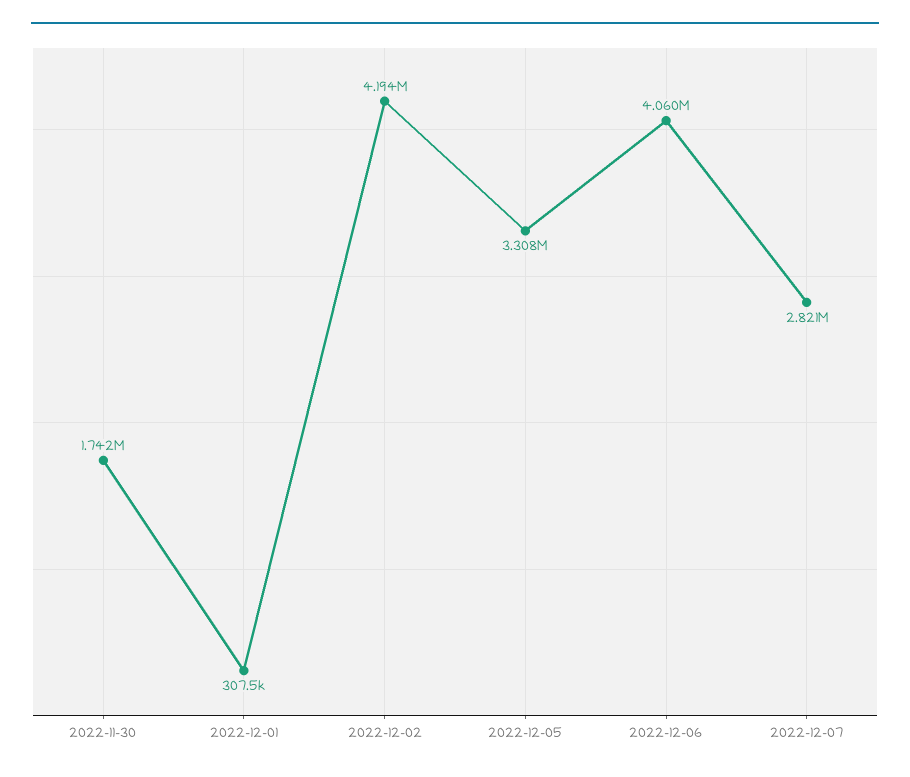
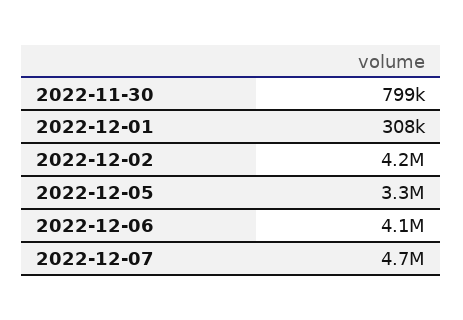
2022-11-30: 1742000 -> 799000
2022-12-07: 2821000 -> 4700000

